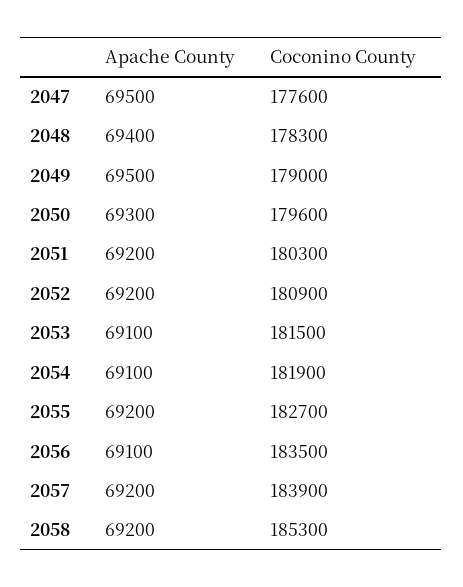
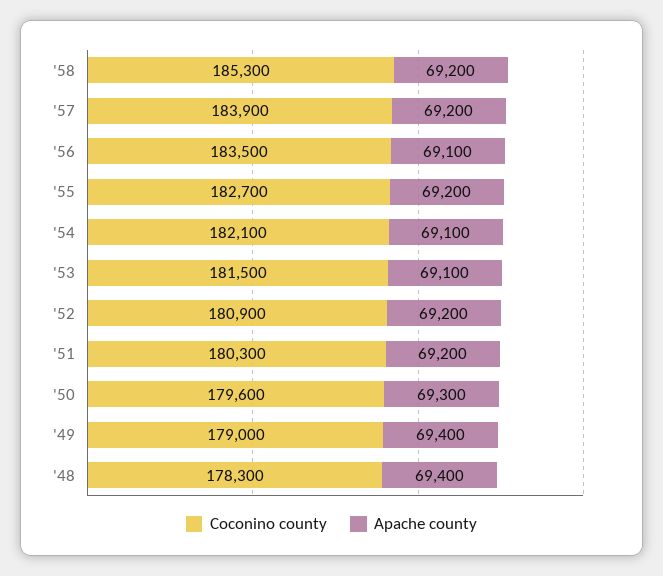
Apache County, 2047: 69500 -> none
Coconino County, 2047: 177600 -> none
Apache County, 2049: 69500 -> 69400
Coconino County, 2054: 181900 -> 182100

